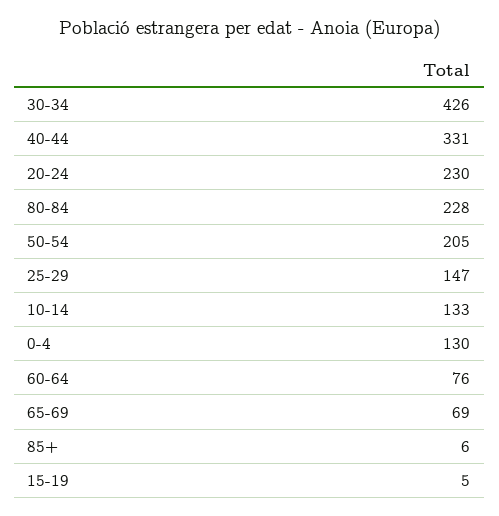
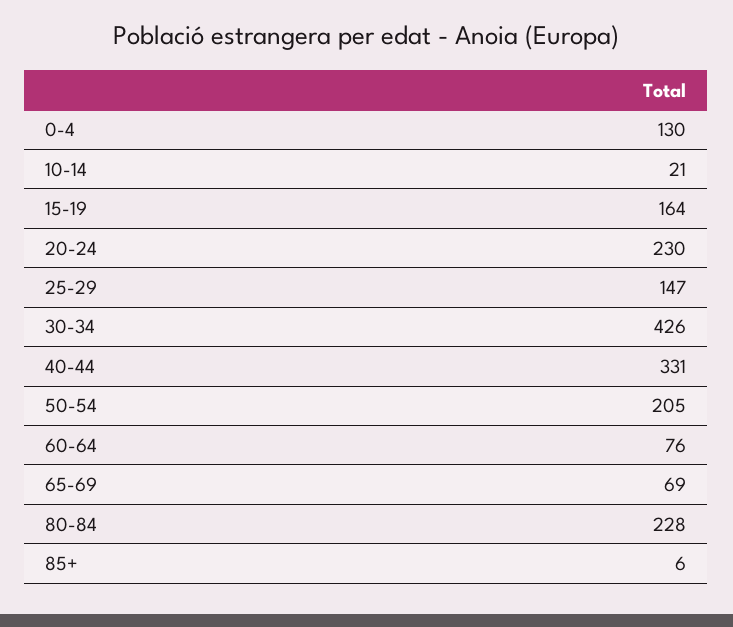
10-14: 133 -> 21
15-19: 5 -> 164

